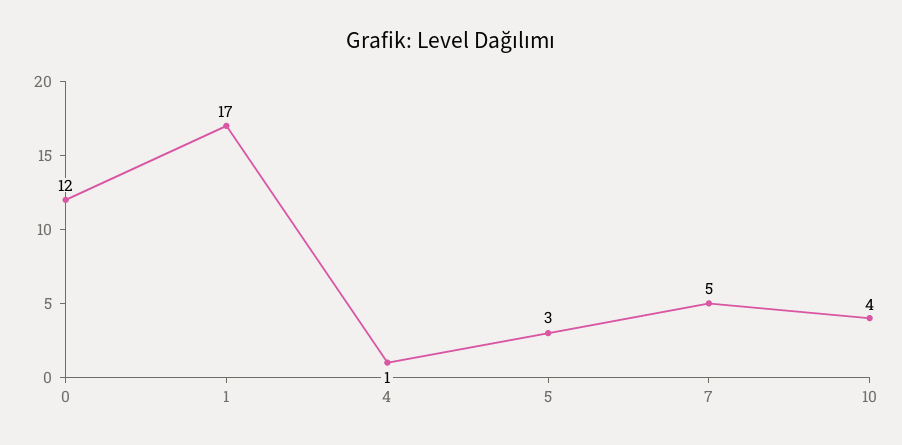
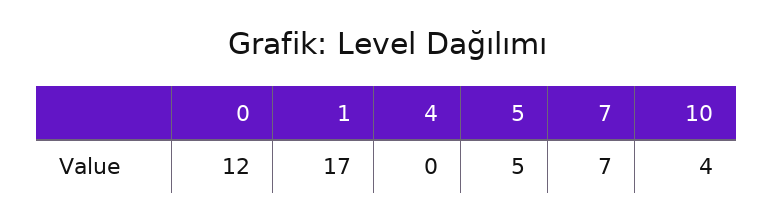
4: 1 -> 0
5: 3 -> 5
7: 5 -> 7

